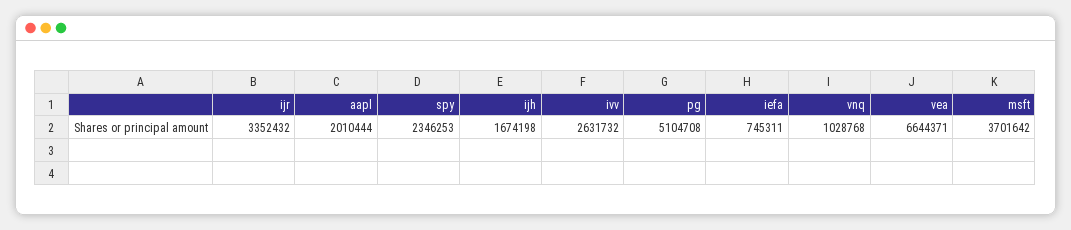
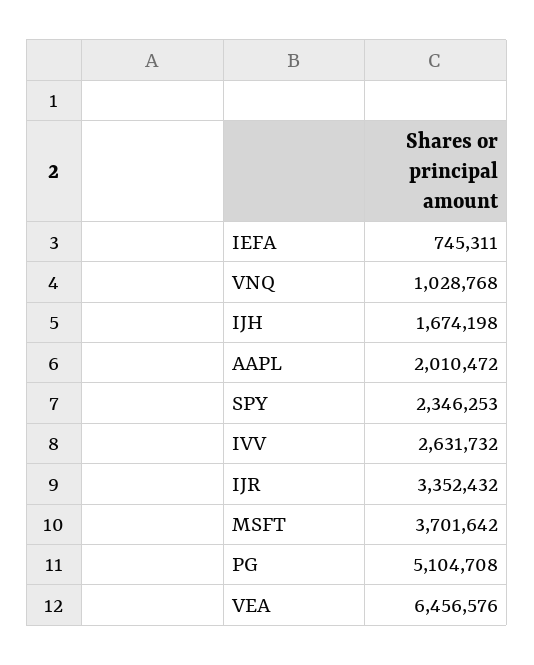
aapl: 2010444 -> 2010472
vea: 6644371 -> 6456576

